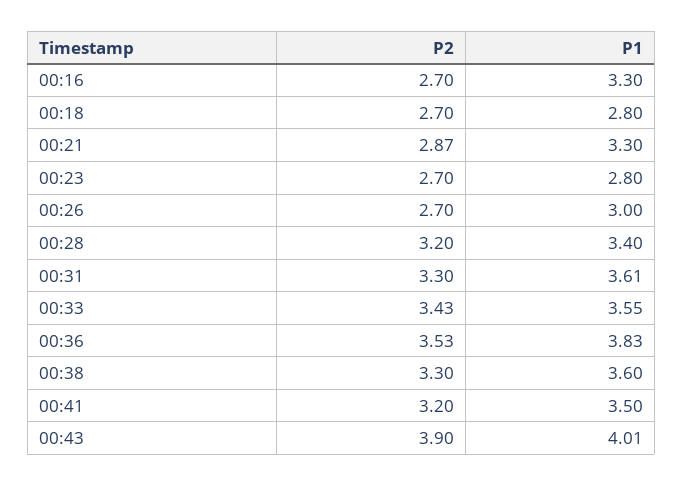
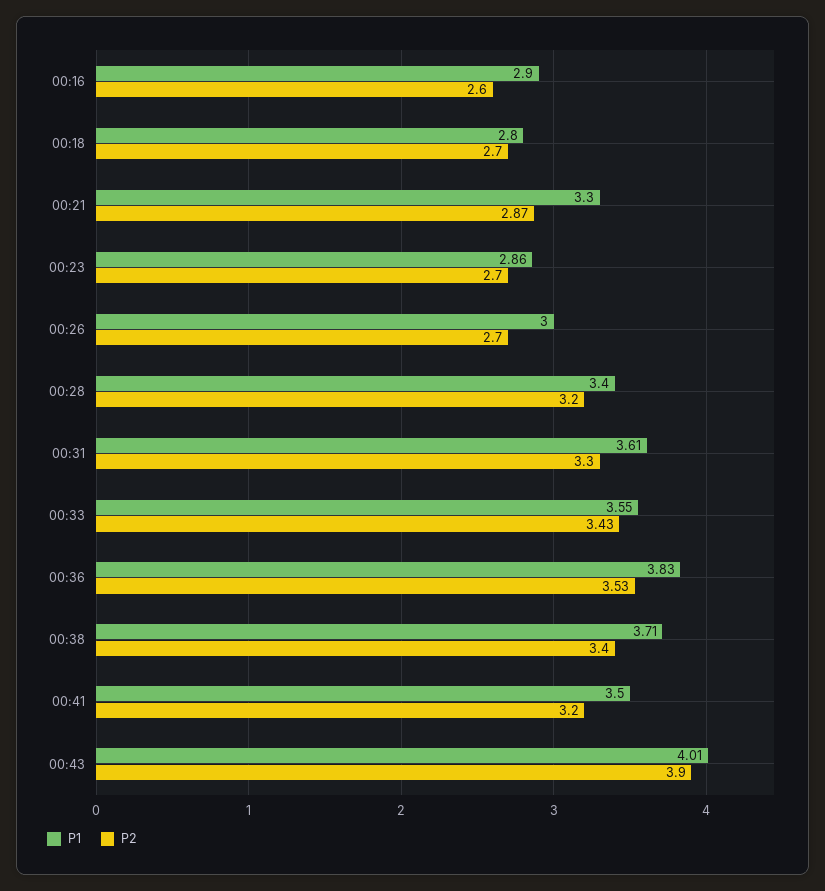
P2, 00:16: 2.7 -> 2.6
P1, 00:16: 3.3 -> 2.9
P1, 00:23: 2.8 -> 2.86
P2, 00:38: 3.3 -> 3.4
P1, 00:38: 3.6 -> 3.71

